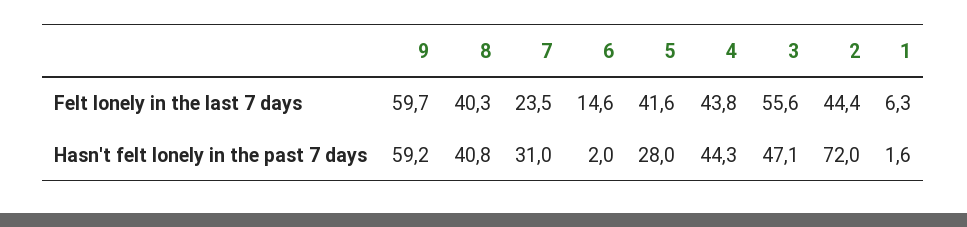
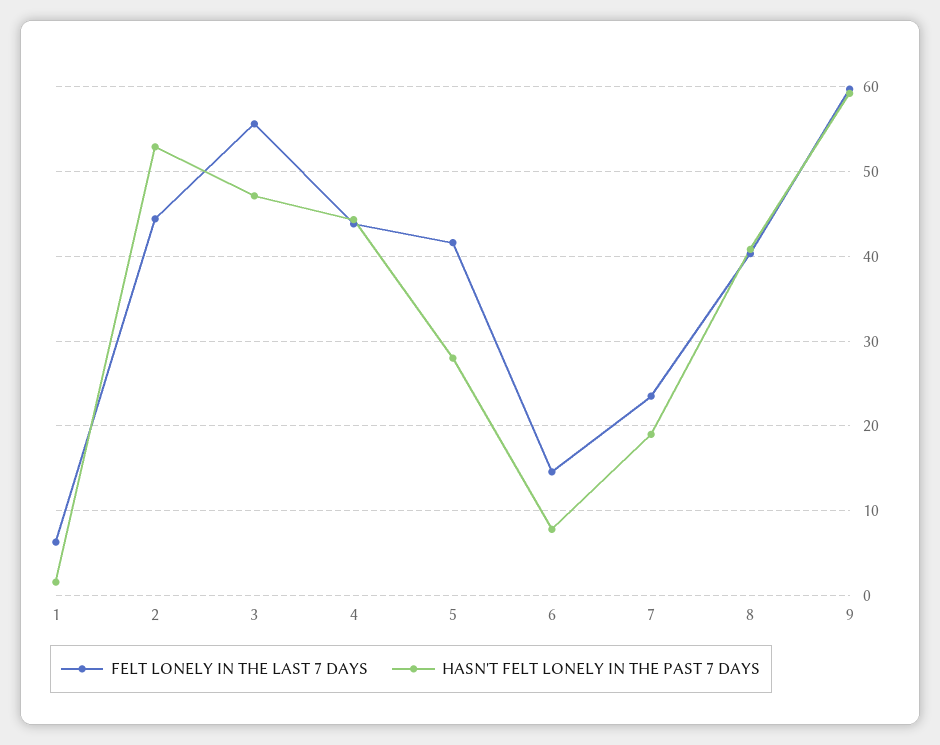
Hasn't felt lonely in the past 7 days, 7: 31 -> 19
Hasn't felt lonely in the past 7 days, 6: 2 -> 8
Hasn't felt lonely in the past 7 days, 2: 72 -> 53

